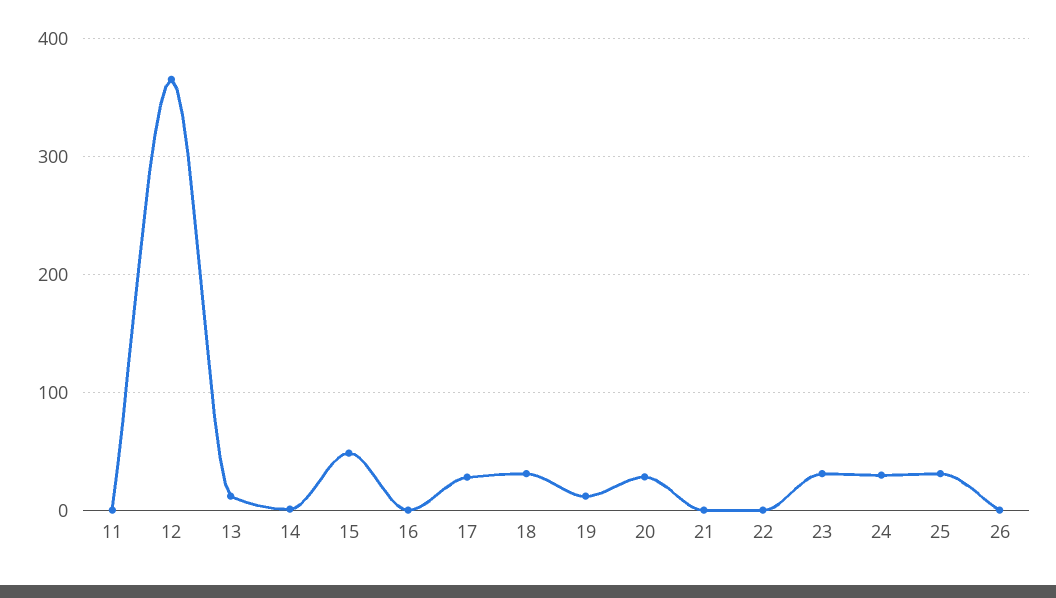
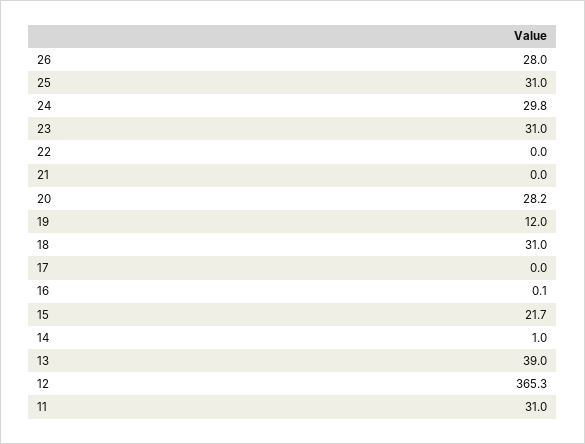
11: 0 -> 31
13: 10 -> 39
15: 50 -> 21.7
17: 30 -> 0
26: 0 -> 28

